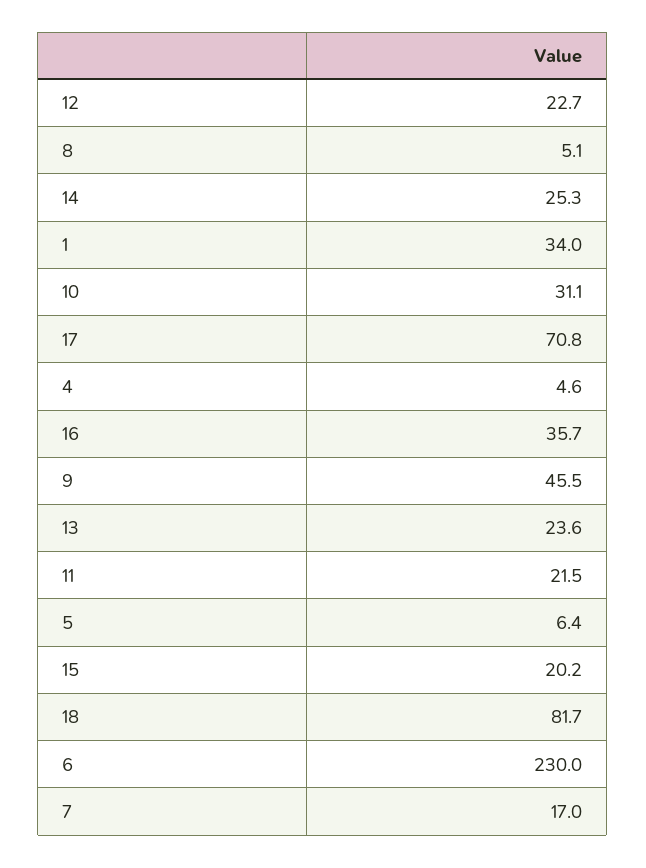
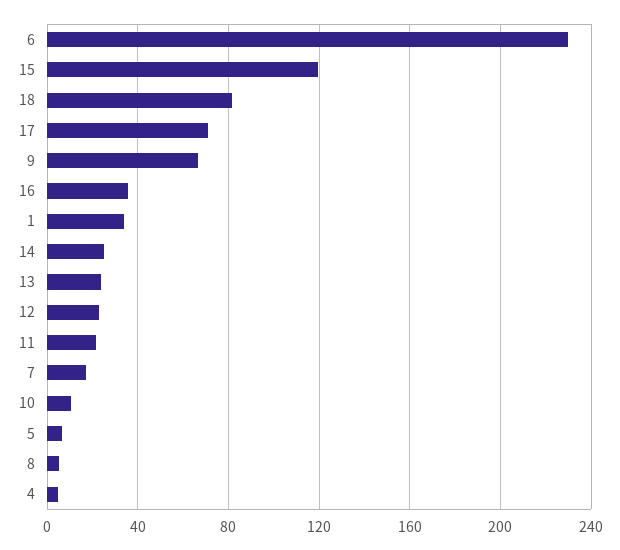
10: 31.1 -> 10
9: 45.5 -> 65
15: 20.2 -> 120

